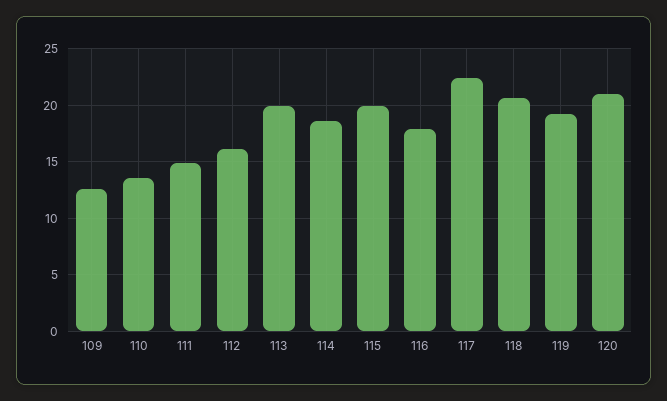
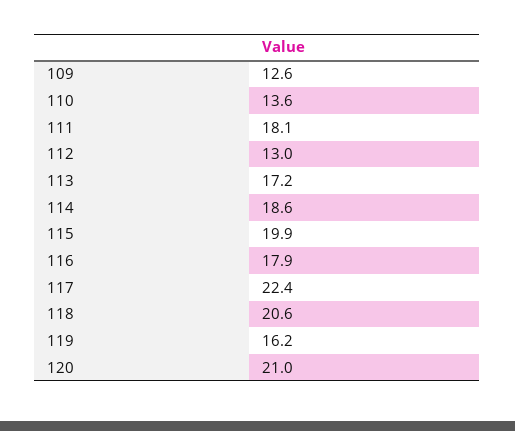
111: 15 -> 18.1
112: 16 -> 13
113: 20 -> 17.2
119: 19 -> 16.2

